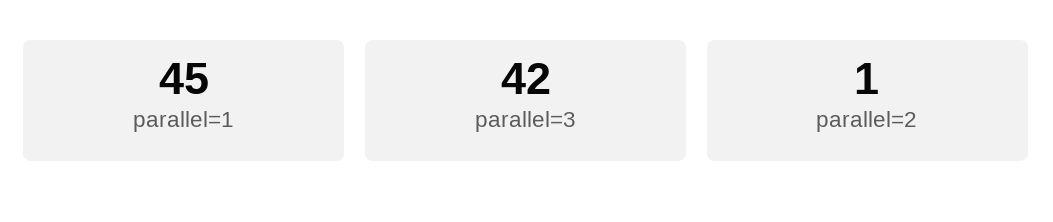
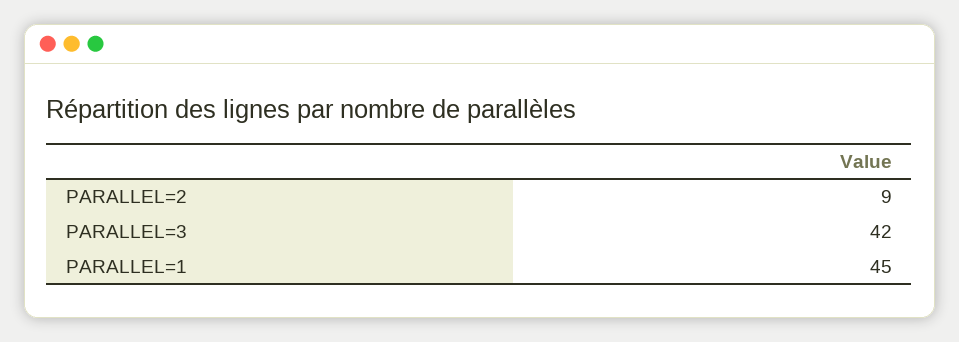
parallel=2: 1 -> 9

